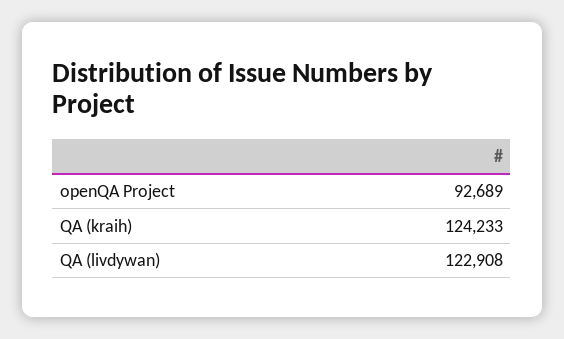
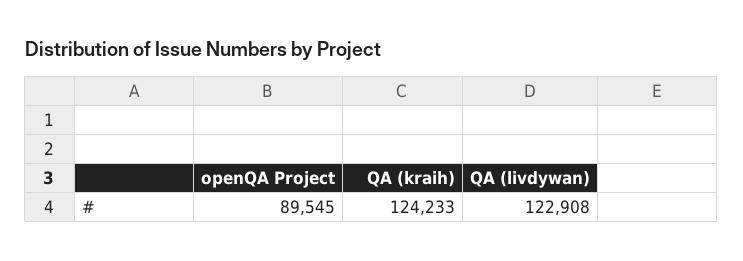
openQA Project: 92689 -> 89545

